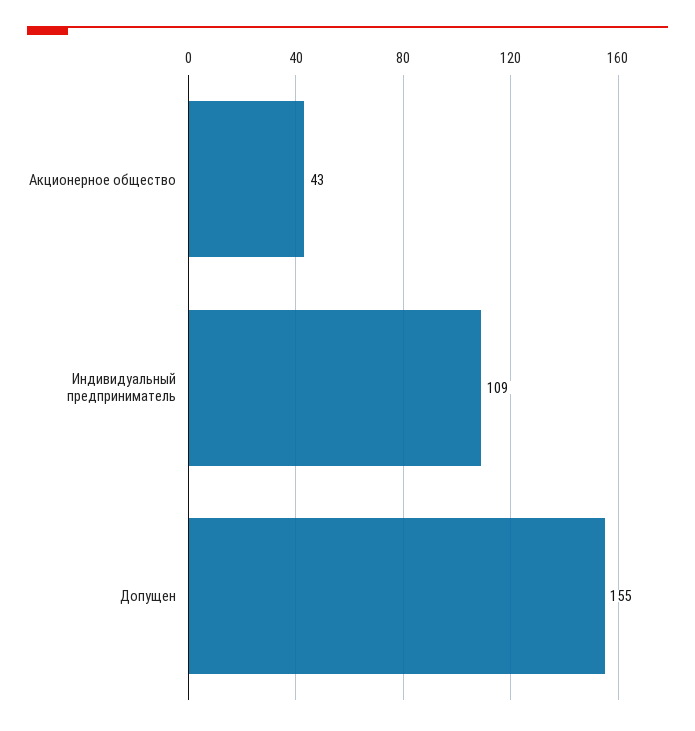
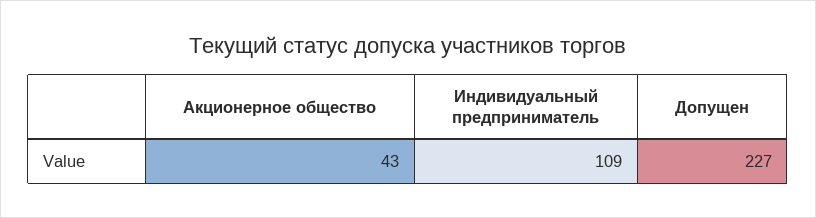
Допущен: 155 -> 227

